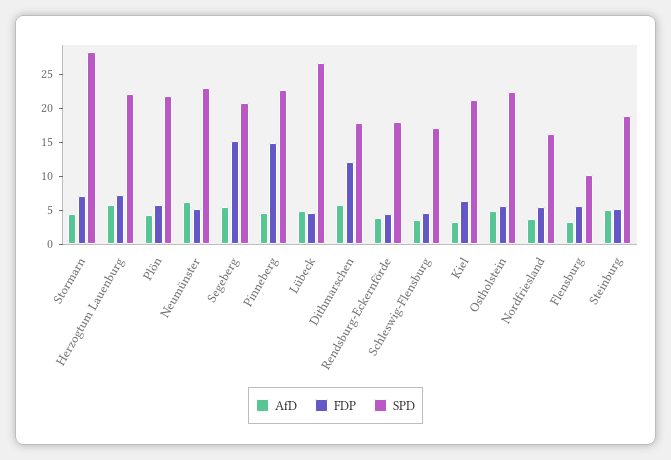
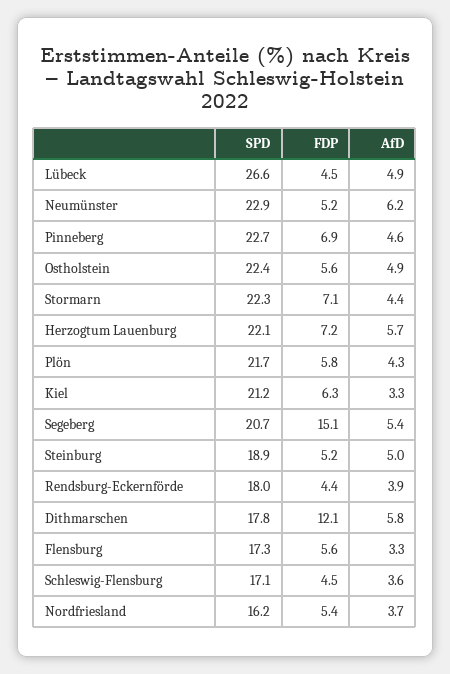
SPD, Stormarn: 27.5 -> 22.3
FDP, Pinneberg: 15 -> 6.9
SPD, Flensburg: 10 -> 17.3

